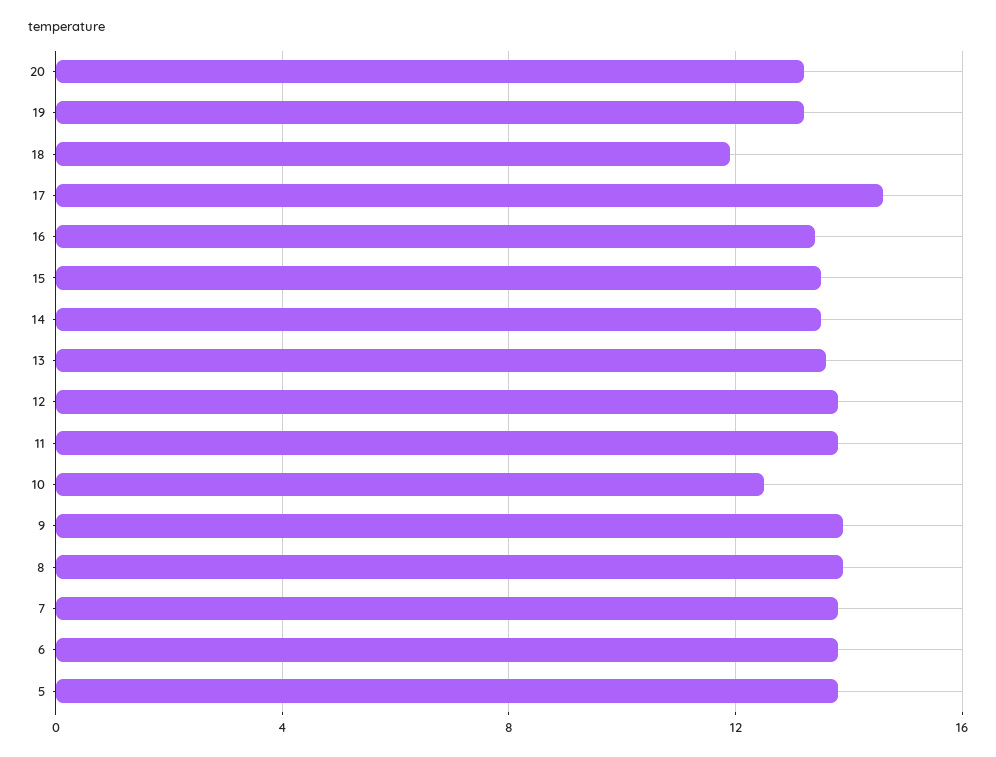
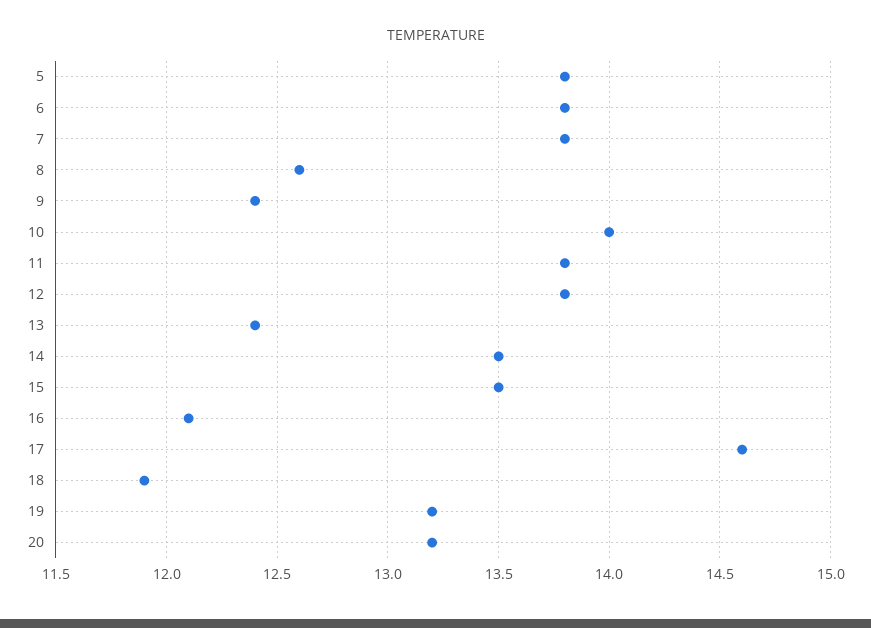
16: 13.5 -> 12.1
13: 13.5 -> 12.4
10: 12.5 -> 14
9: 14 -> 12.4
8: 14 -> 12.6

